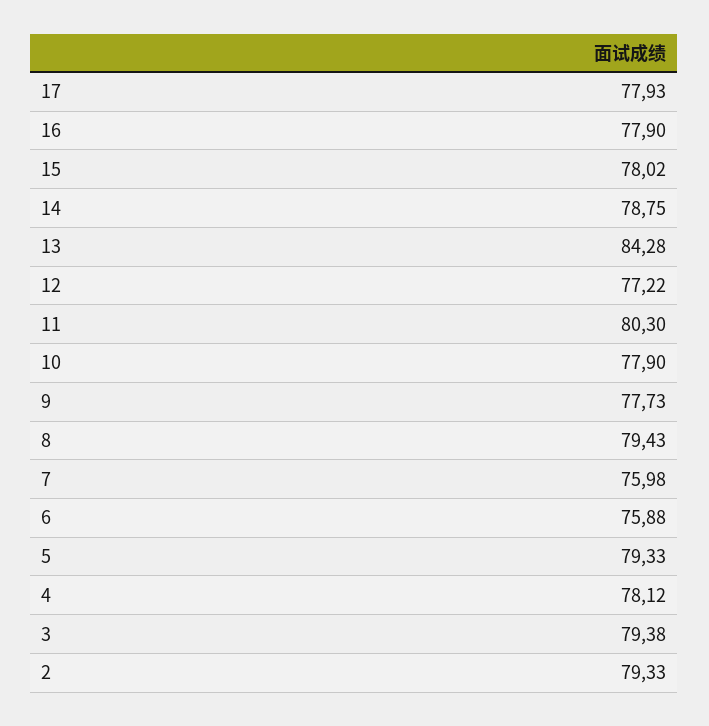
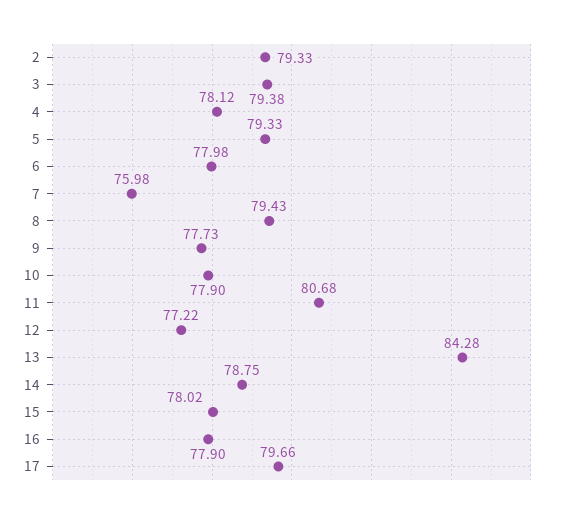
17: 77.93 -> 79.66
11: 80.3 -> 80.68
6: 75.88 -> 77.98

